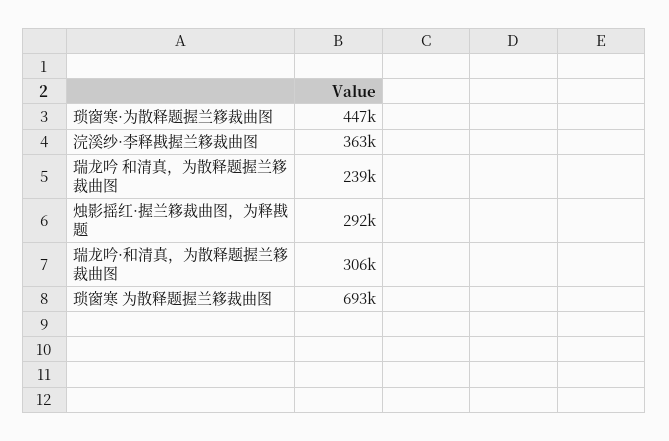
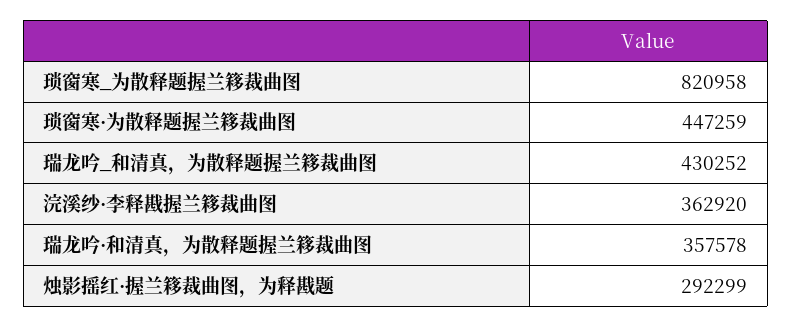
瑞龙吟 和清真，为散释题握兰簃裁曲图: 239000 -> 430252
瑞龙吟·和清真，为散释题握兰簃裁曲图: 306000 -> 357578
琐窗寒 为散释题握兰簃裁曲图: 693000 -> 820958

